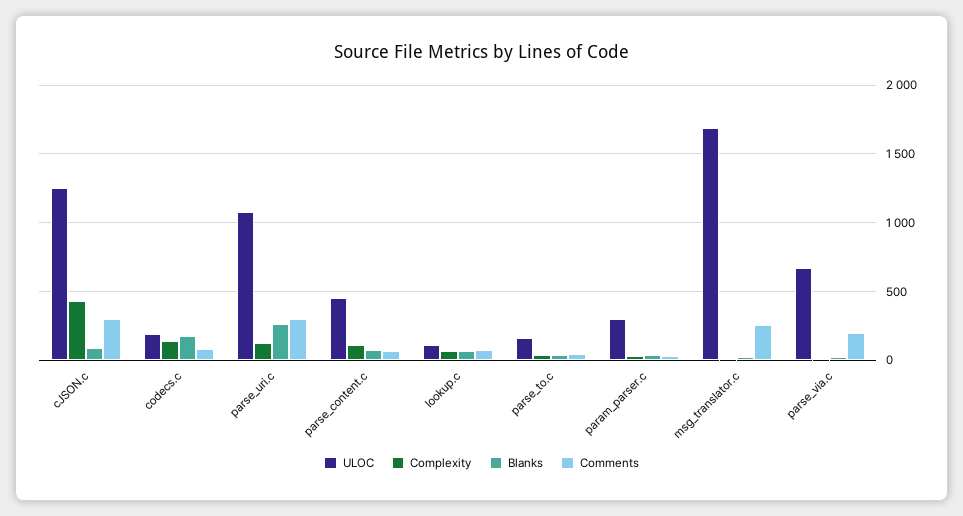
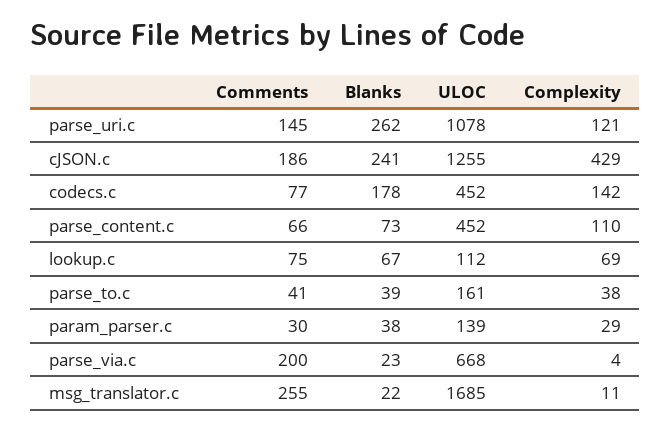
Blanks, cJSON.c: 100 -> 241
Comments, cJSON.c: 300 -> 186
ULOC, codecs.c: 200 -> 452
Comments, parse_uri.c: 300 -> 145
ULOC, param_parser.c: 300 -> 139

